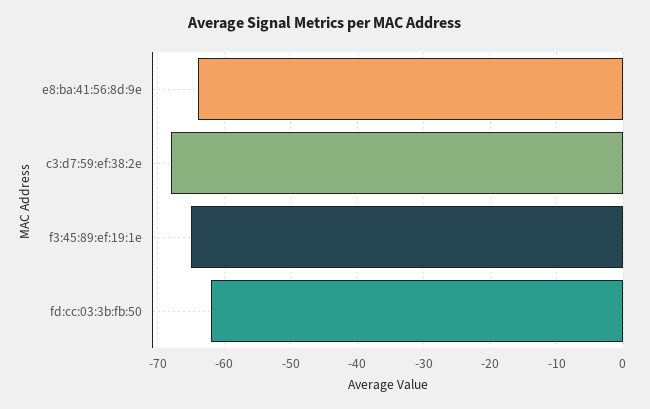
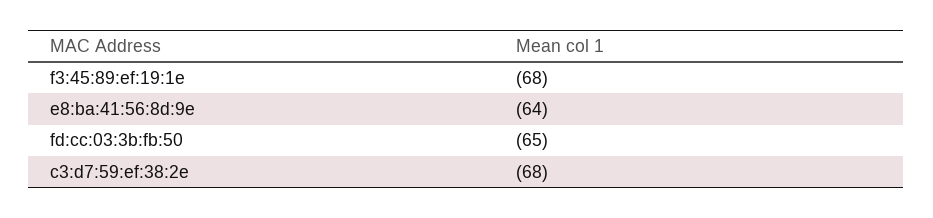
f3:45:89:ef:19:1e: -65 -> -68
fd:cc:03:3b:fb:50: -62 -> -65

